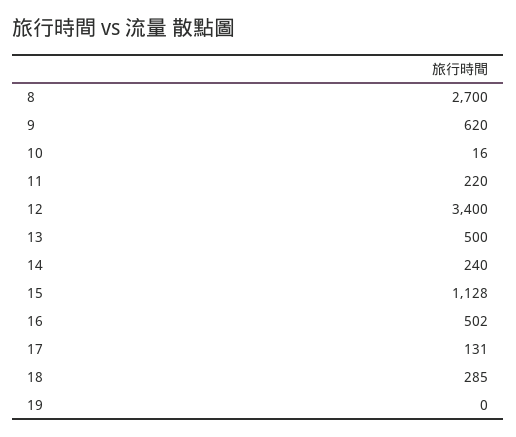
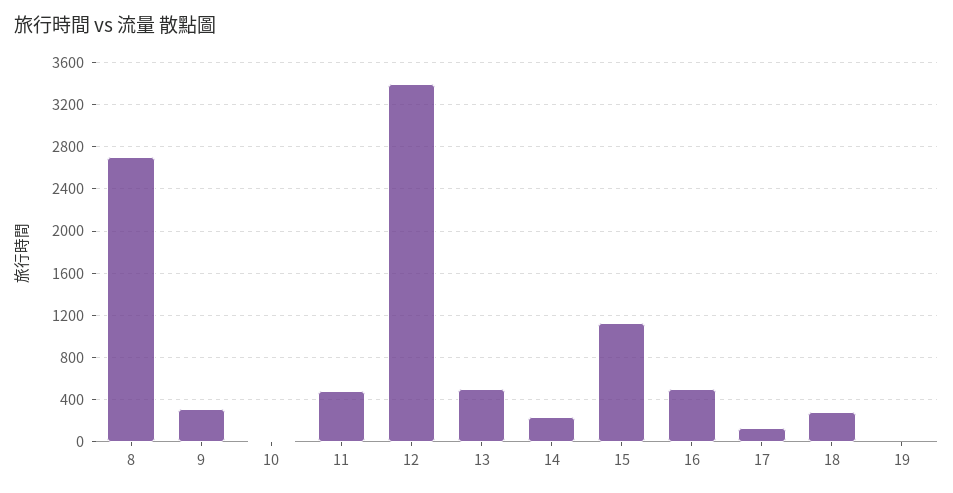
9: 620 -> 300
11: 220 -> 500

